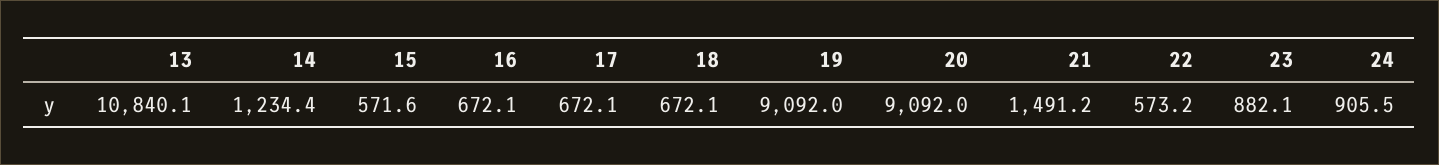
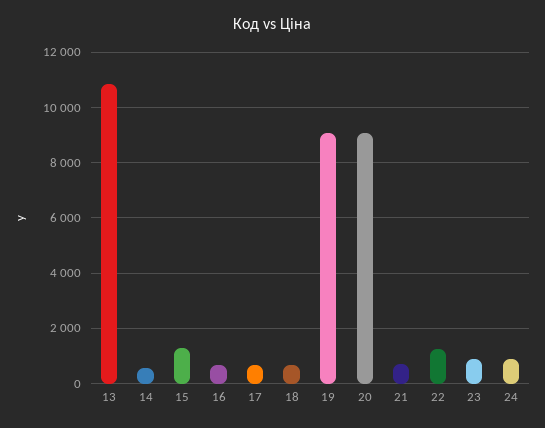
14: 1234.4 -> 500
15: 571.6 -> 1250
21: 1491.2 -> 750
22: 573.2 -> 1250

